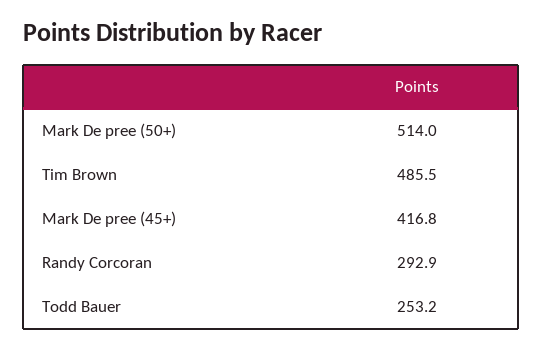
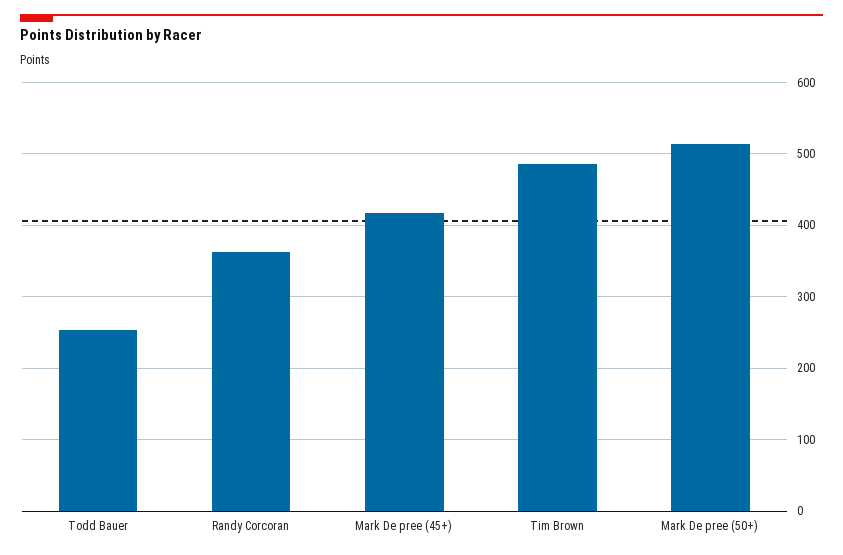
Randy Corcoran: 292.9 -> 360

